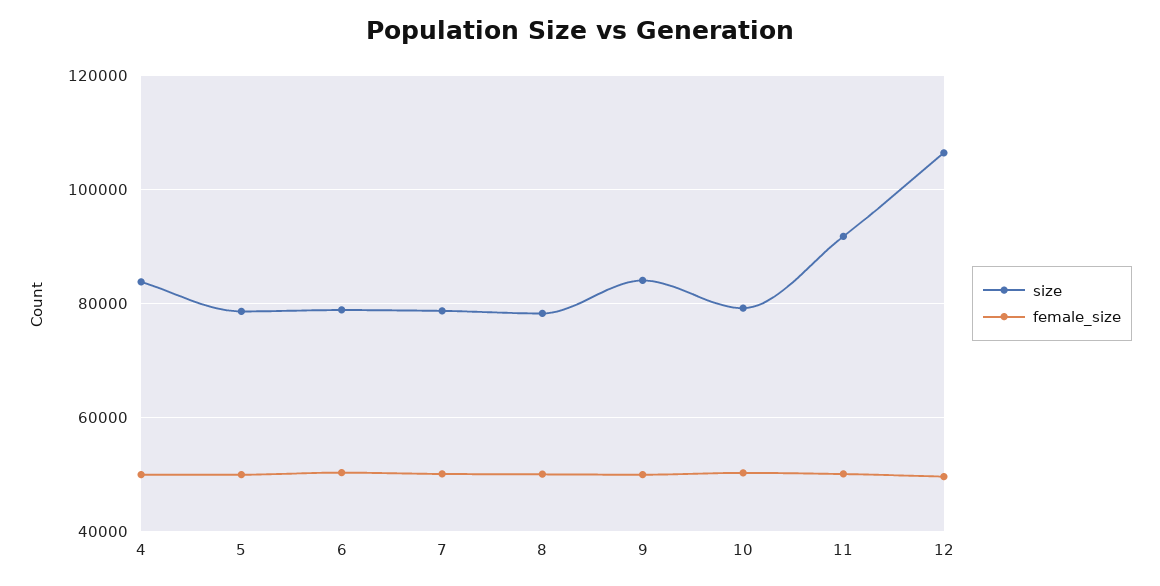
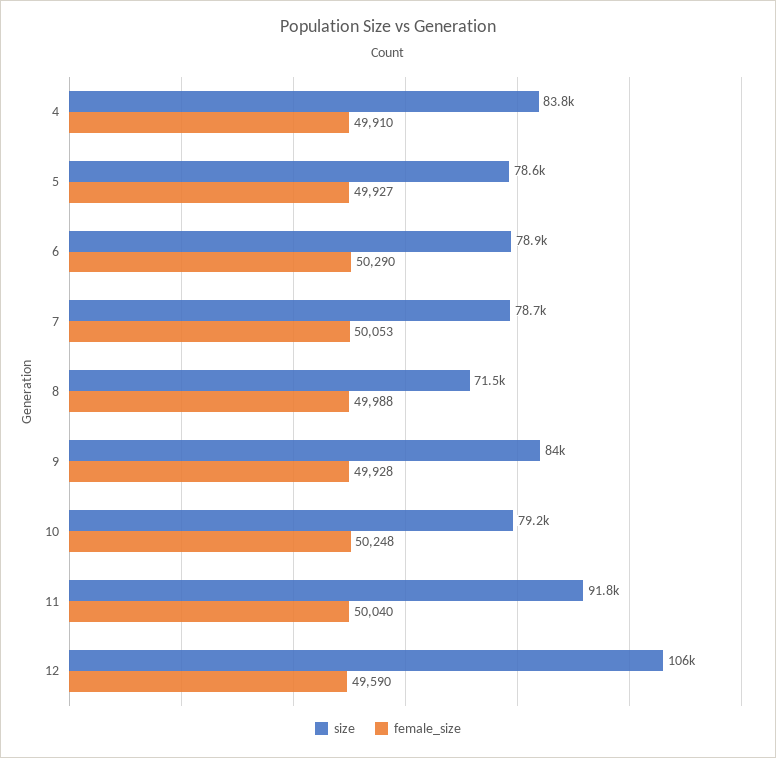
size, 8: 78000 -> 71500

